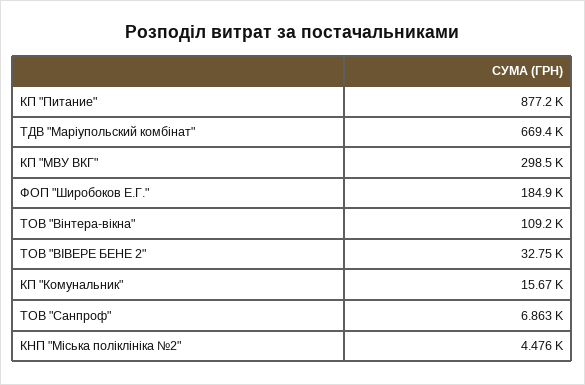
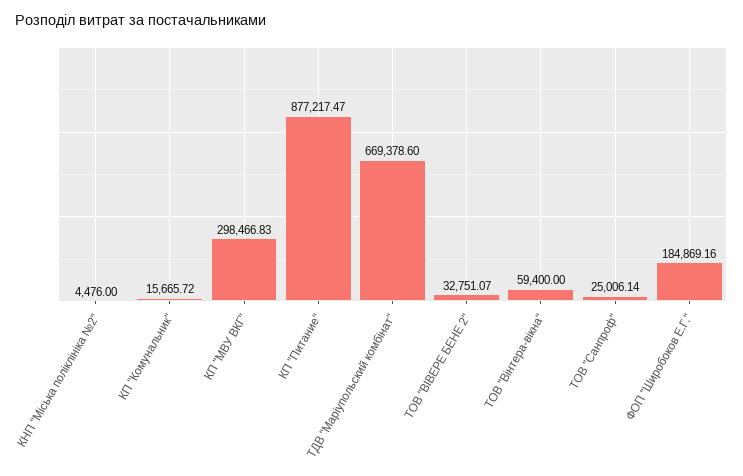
ТОВ "Вінтера-вікна": 109200 -> 59400
ТОВ "Санпроф": 6863 -> 25006.14

